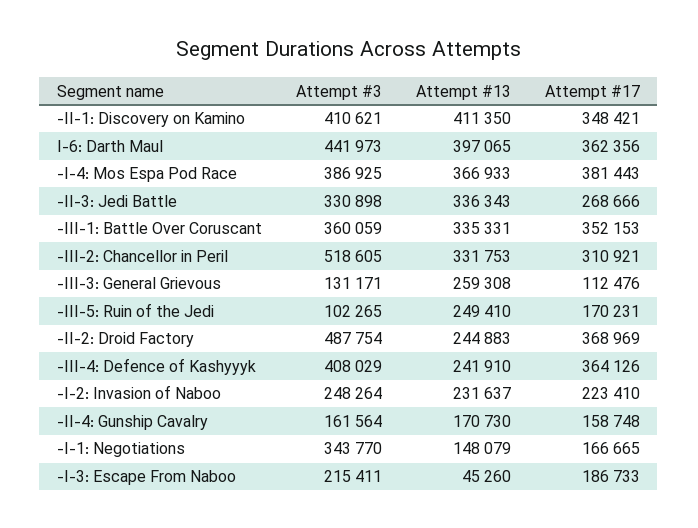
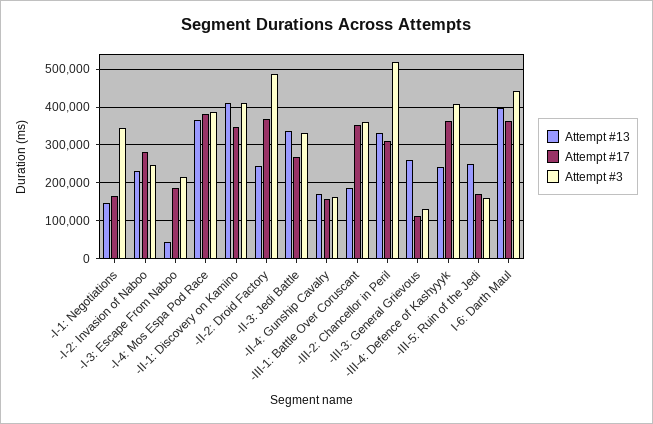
Attempt #13, -III-1: Battle Over Coruscant: 335331 -> 180000
Attempt #3, -III-5: Ruin of the Jedi: 102265 -> 160000
Attempt #17, -I-2: Invasion of Naboo: 223410 -> 280000

